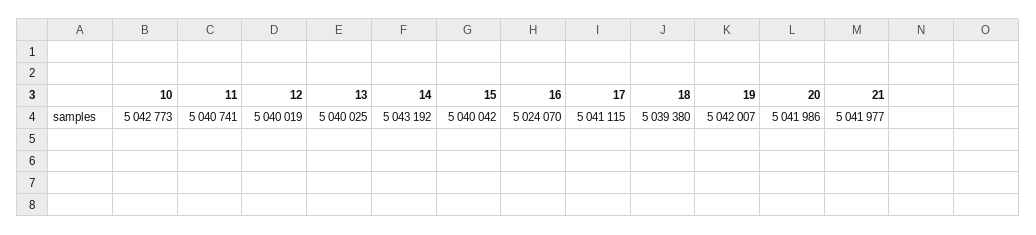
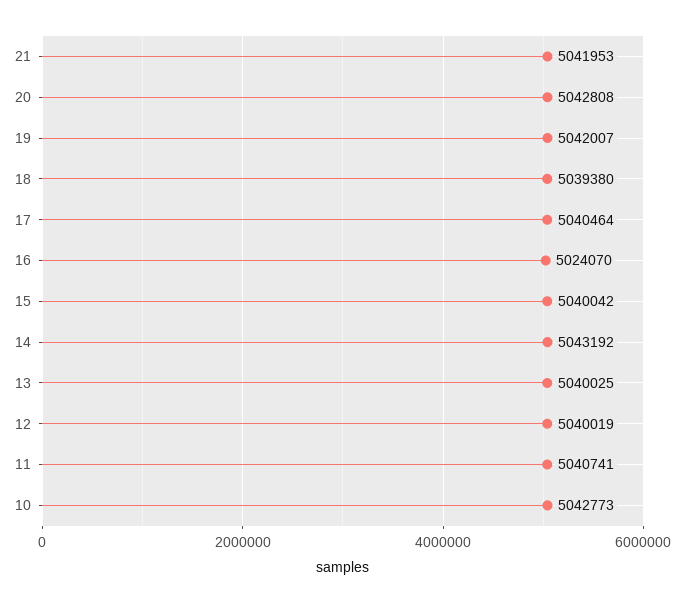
17: 5041115 -> 5040464
20: 5041986 -> 5042808
21: 5041977 -> 5041953

